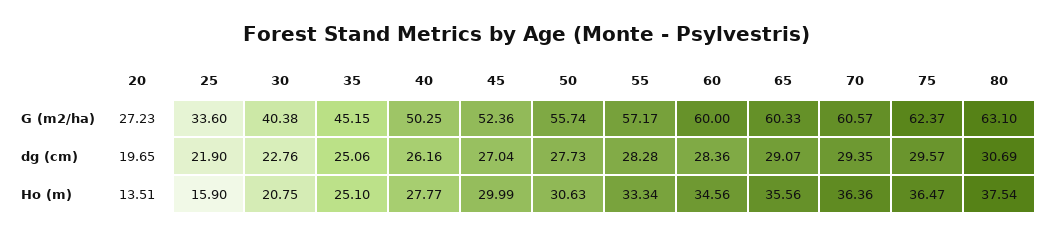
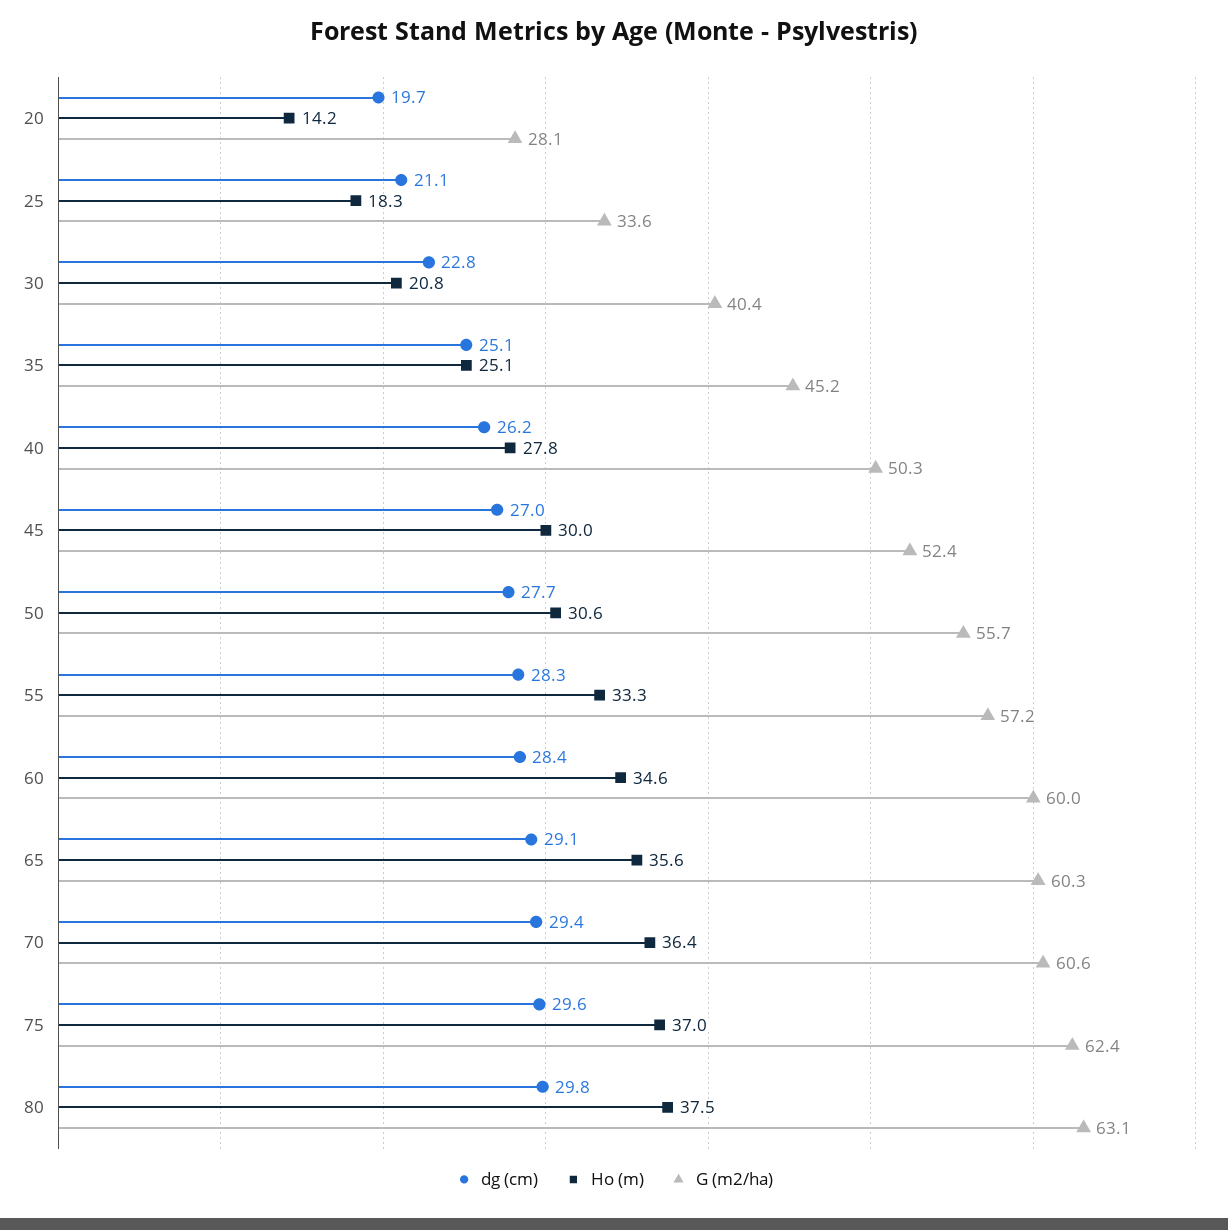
G (m2/ha), 20: 27.23 -> 28.1
dg (cm), 25: 21.9 -> 21.1
dg (cm), 80: 30.69 -> 29.8
Ho (m), 20: 13.51 -> 14.2
Ho (m), 25: 15.9 -> 18.3
Ho (m), 75: 36.47 -> 37

